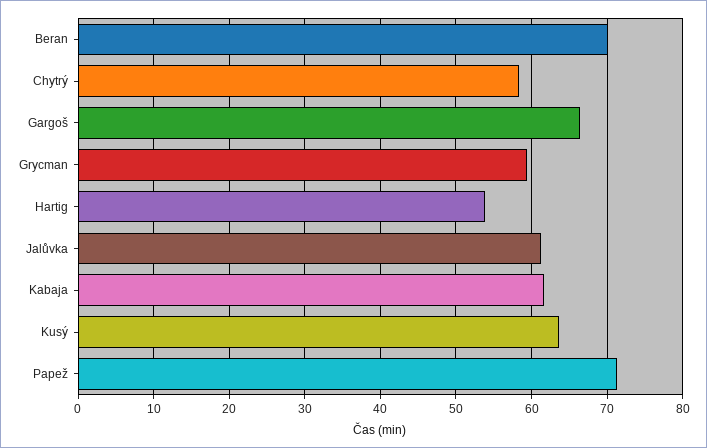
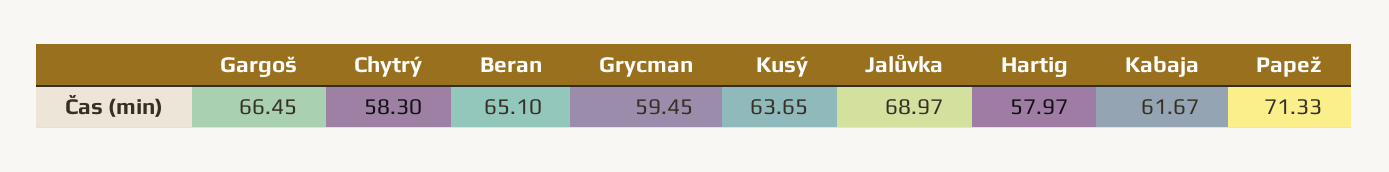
Beran: 70 -> 65.1
Hartig: 54 -> 57.97
Jalůvka: 61 -> 68.97

